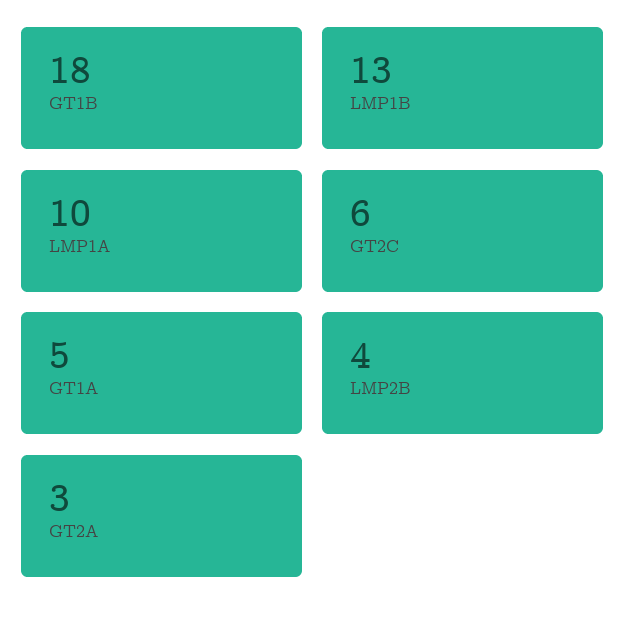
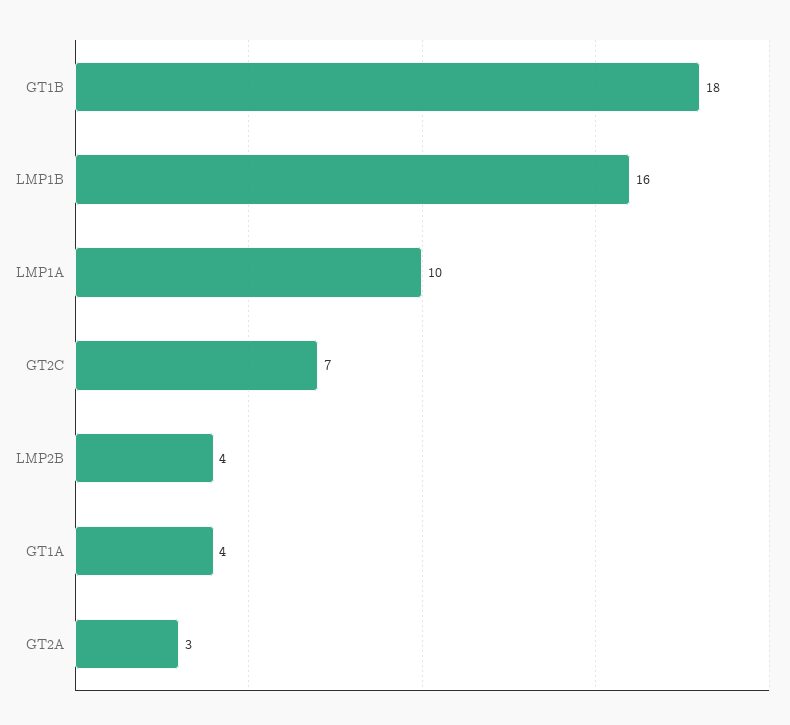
LMP1B: 13 -> 16
GT2C: 6 -> 7
GT1A: 5 -> 4

